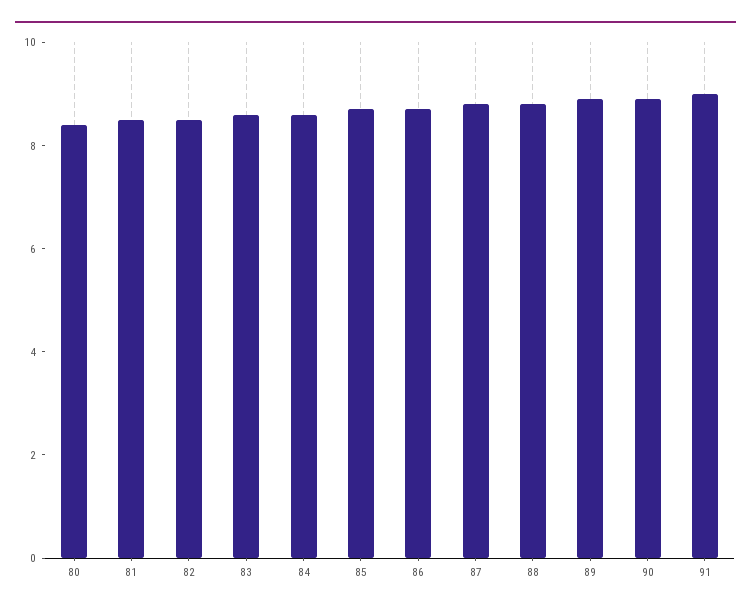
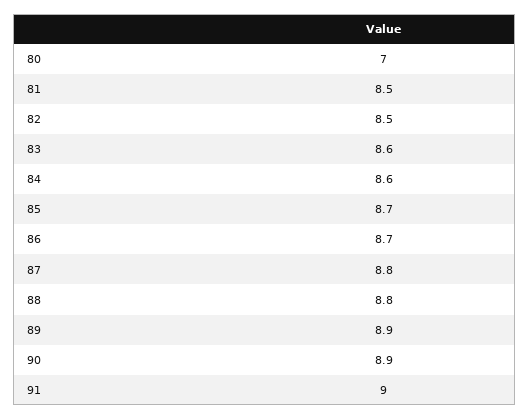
80: 8.5 -> 7

